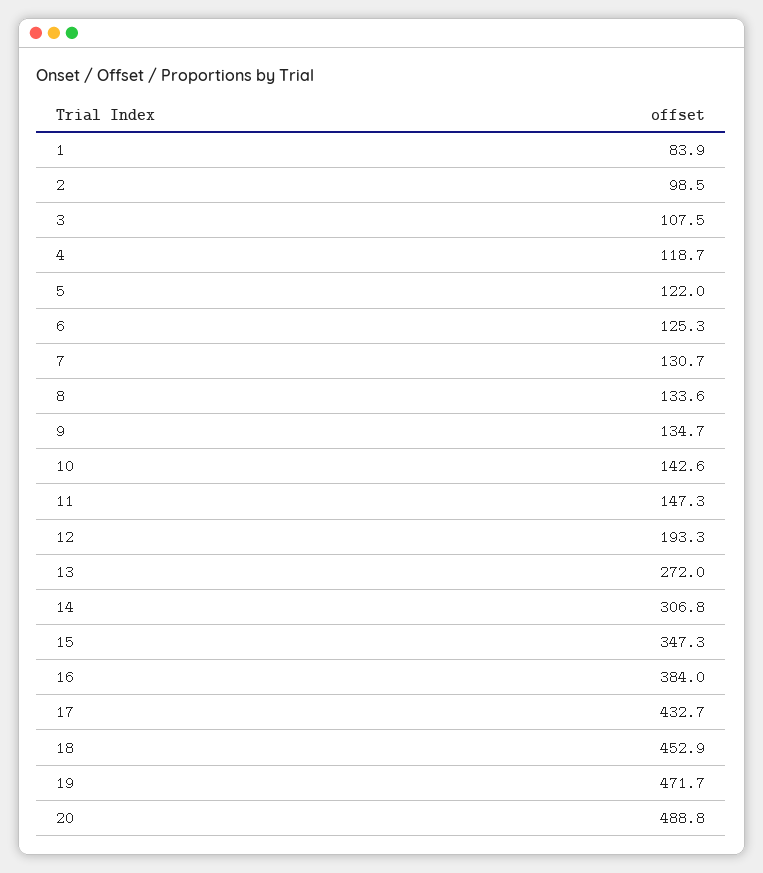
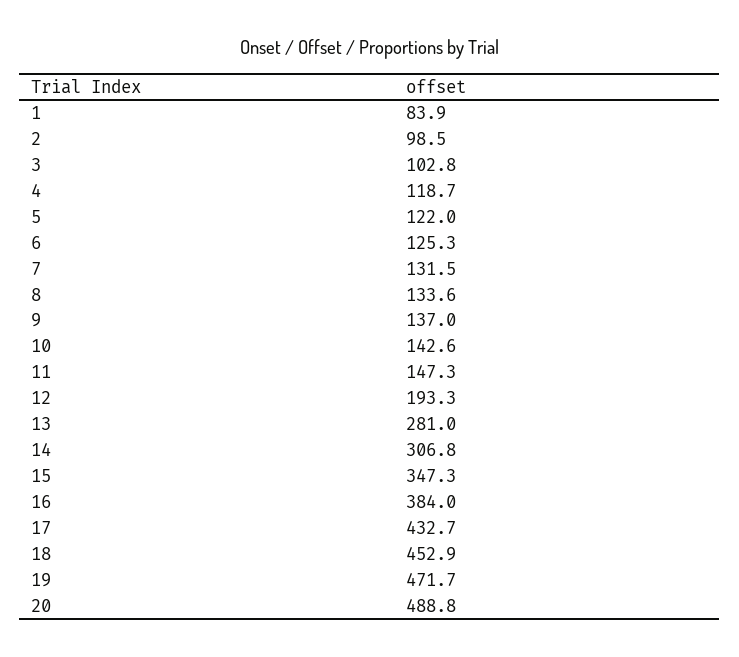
3: 107.5 -> 102.8
7: 130.7 -> 131.5
9: 134.7 -> 137
13: 272 -> 281

